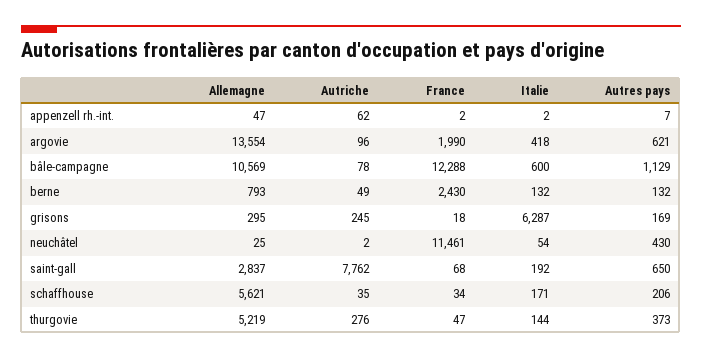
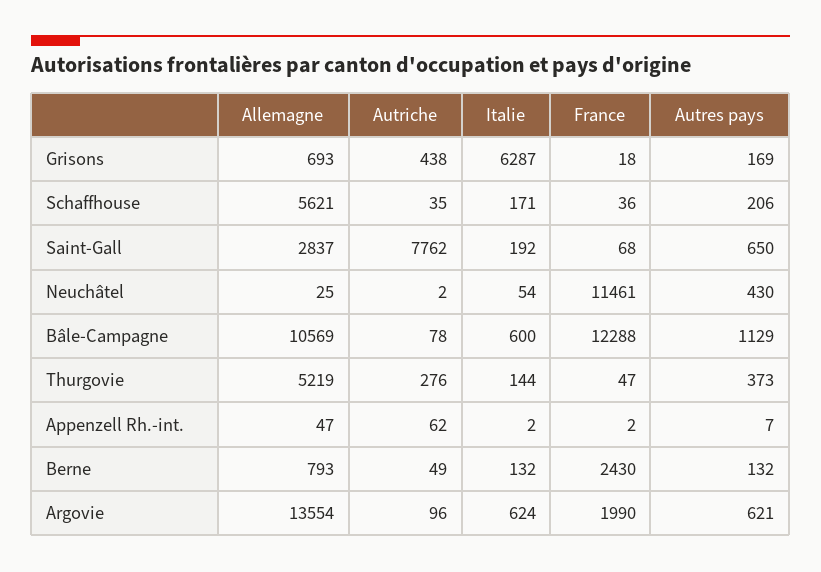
Italie, argovie: 418 -> 624
Allemagne, grisons: 295 -> 693
Autriche, grisons: 245 -> 438
France, schaffhouse: 34 -> 36

